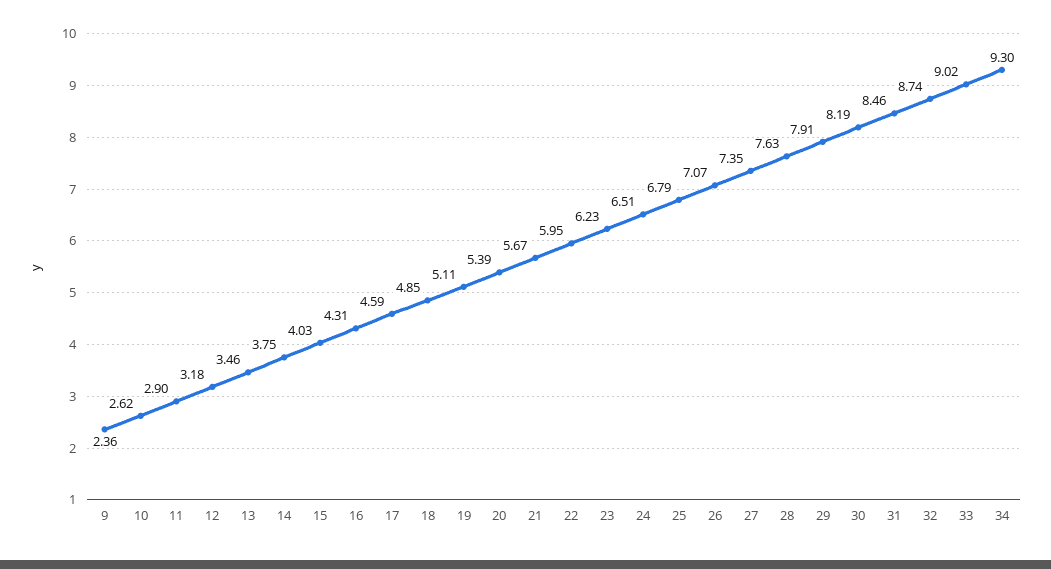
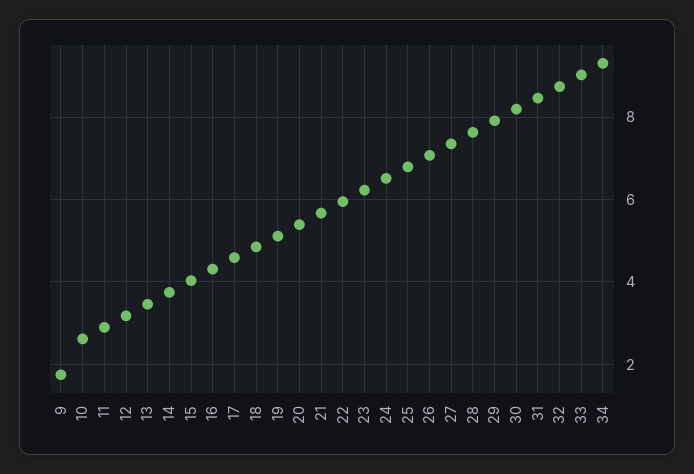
9: 2.36 -> 1.8

